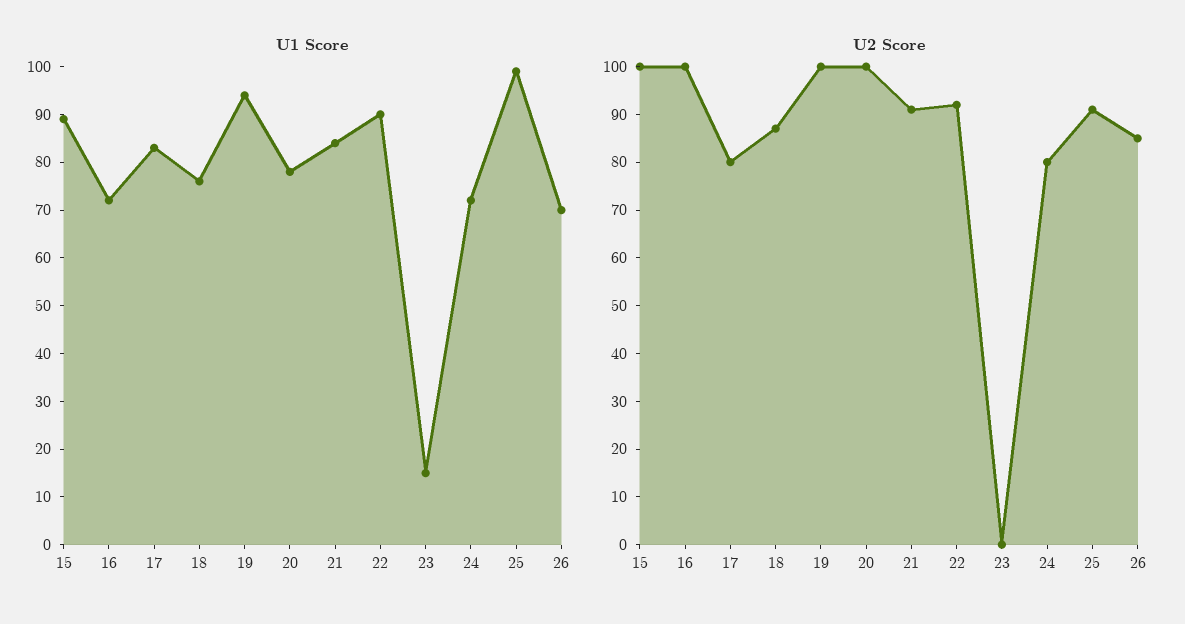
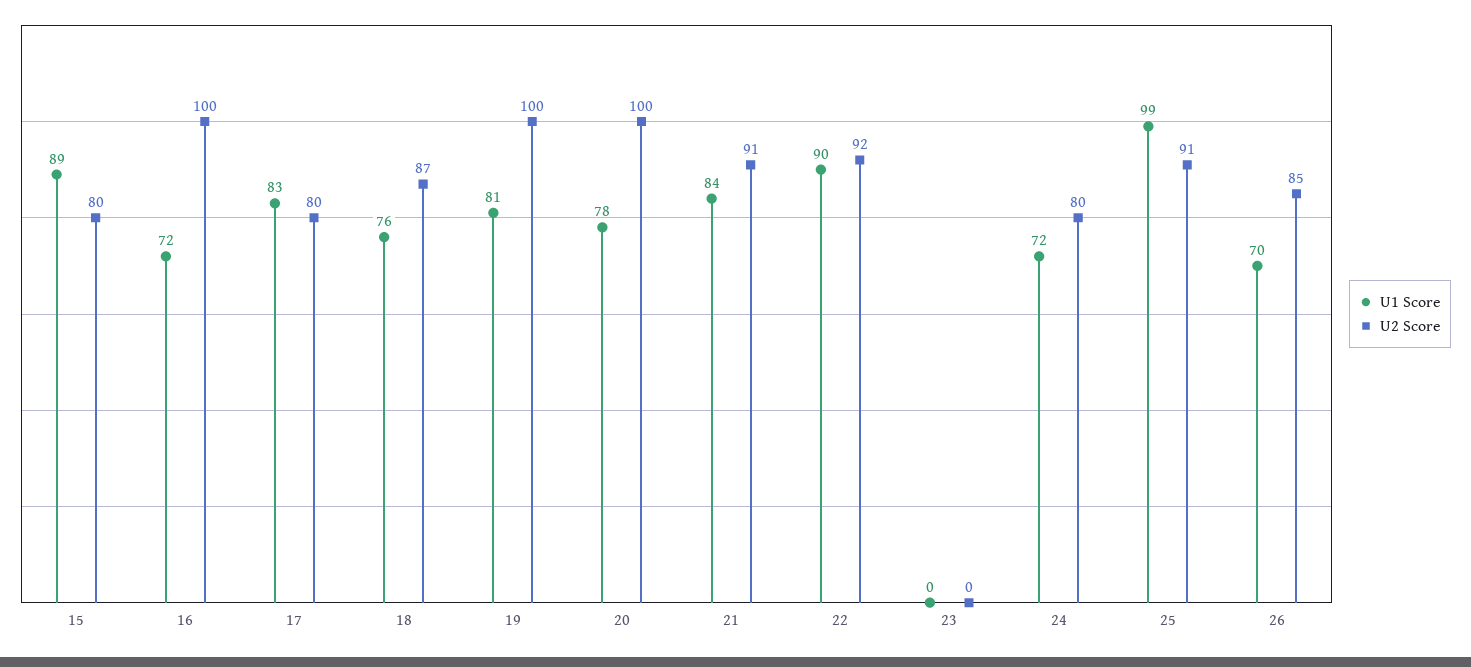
U1 Score, 19: 95 -> 81
U1 Score, 23: 15 -> 0
U2 Score, 15: 100 -> 80

